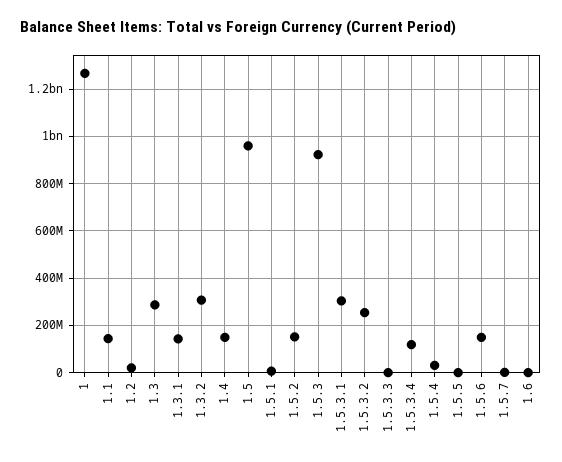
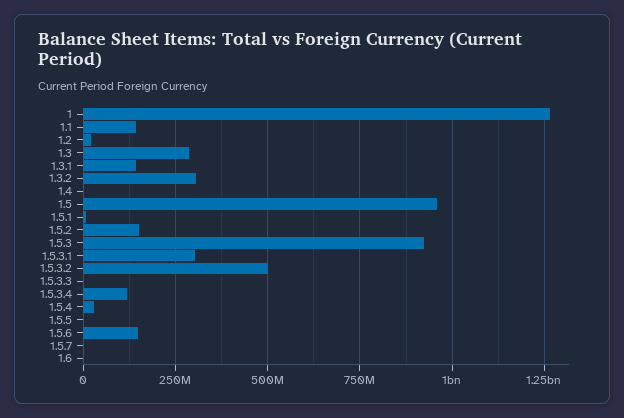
1.4: 150000000 -> 0
1.5.3.2: 250000000 -> 500000000

